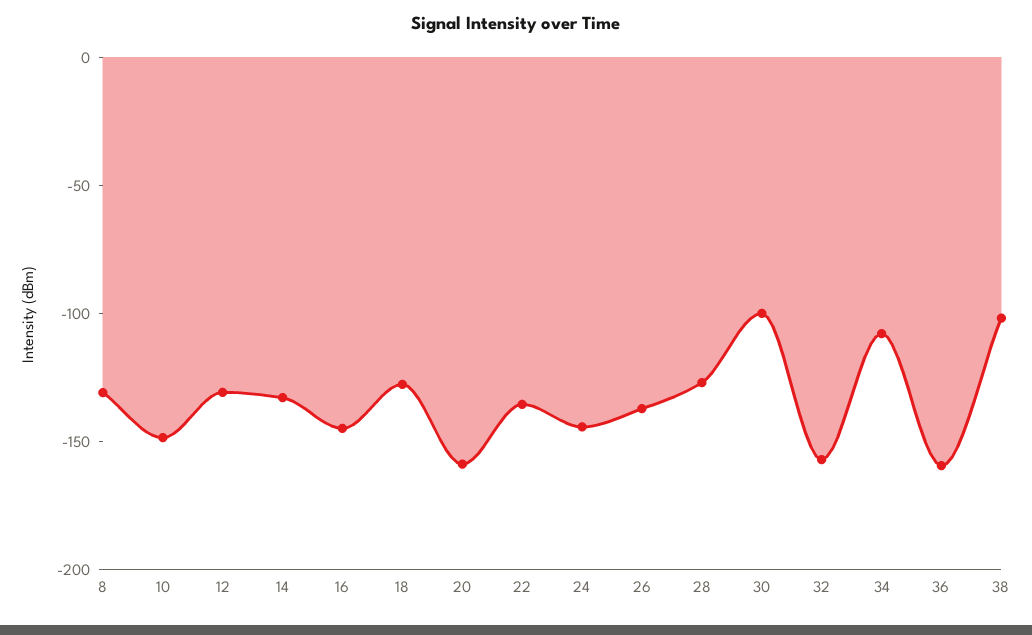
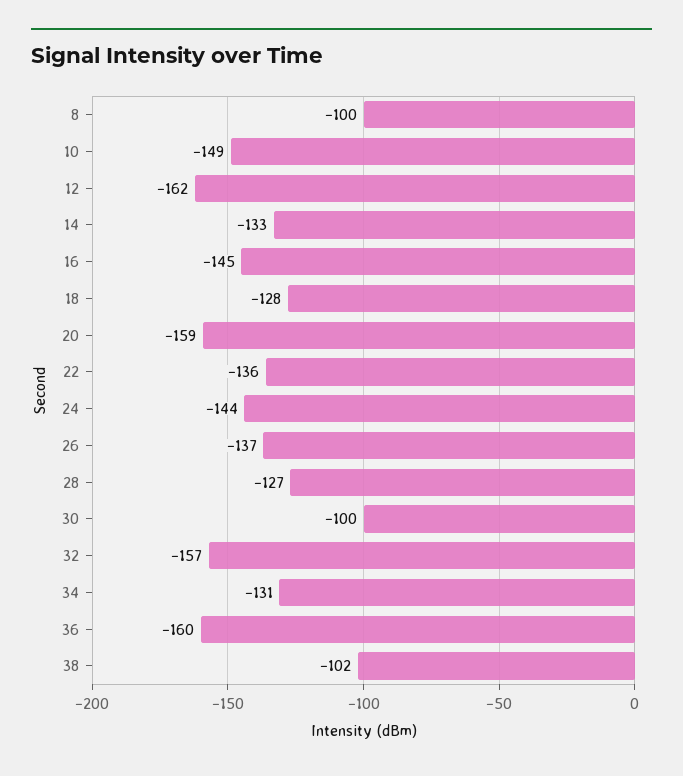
8: -130 -> -100
12: -130 -> -162
34: -110 -> -131

